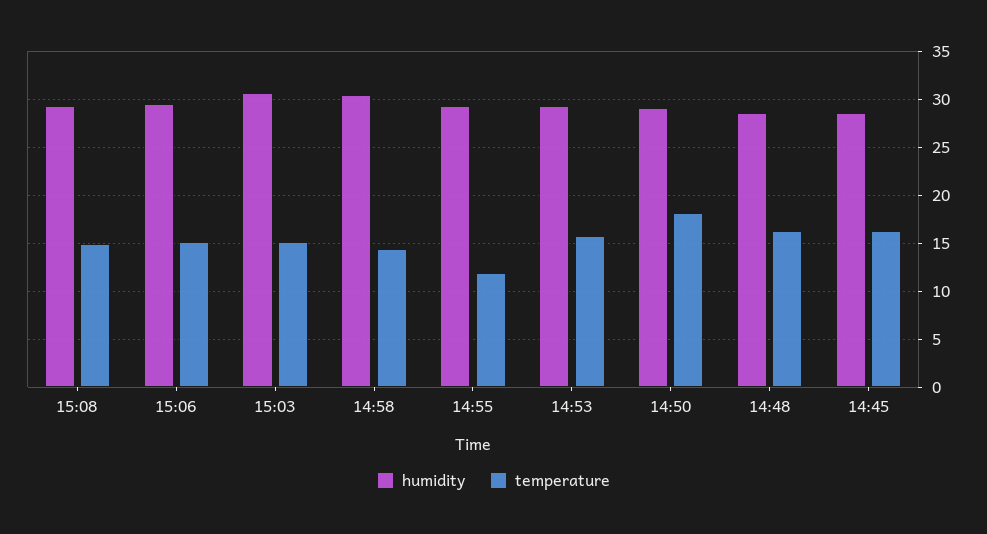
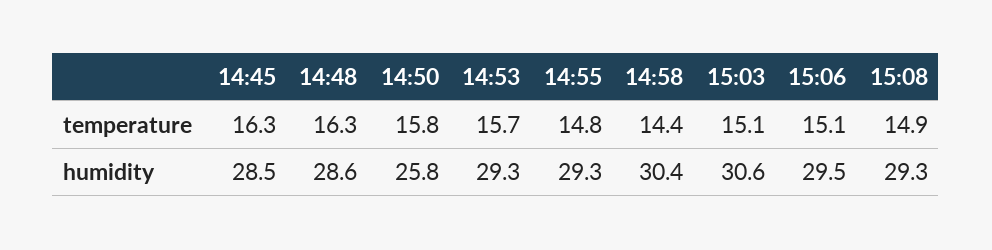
temperature, 14:55: 12 -> 14.8
humidity, 14:50: 29 -> 25.8
temperature, 14:50: 18 -> 15.8

